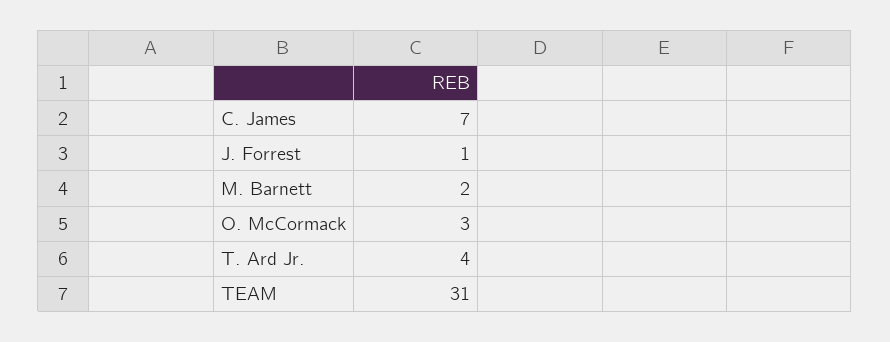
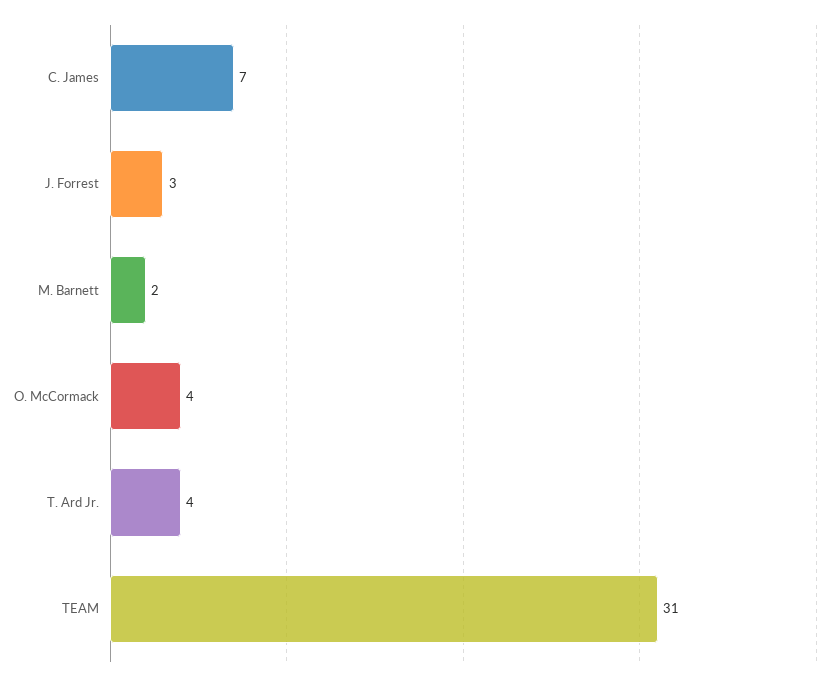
J. Forrest: 1 -> 3
O. McCormack: 3 -> 4

